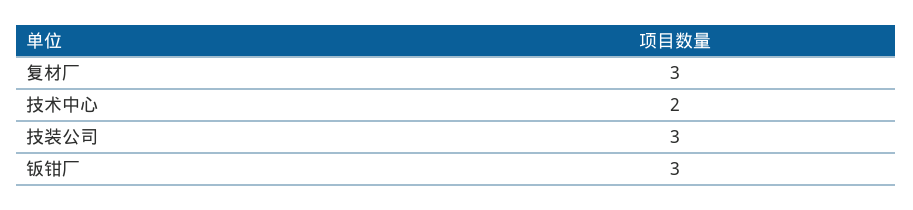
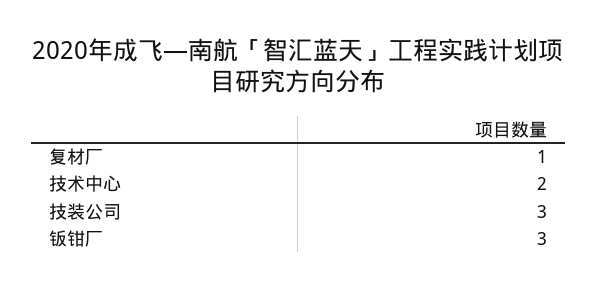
复材厂: 3 -> 1

